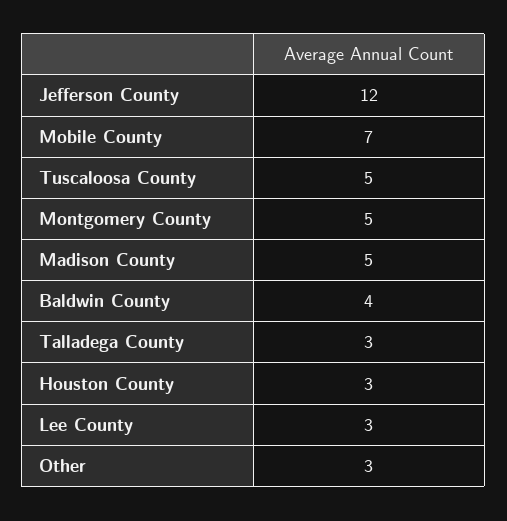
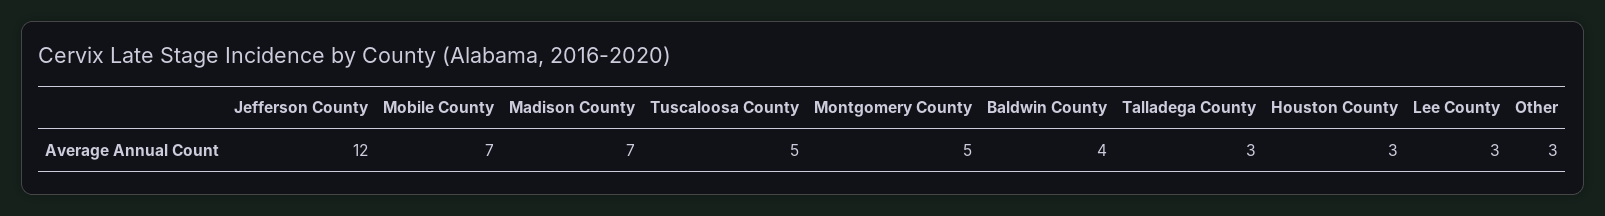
Madison County: 5 -> 7

